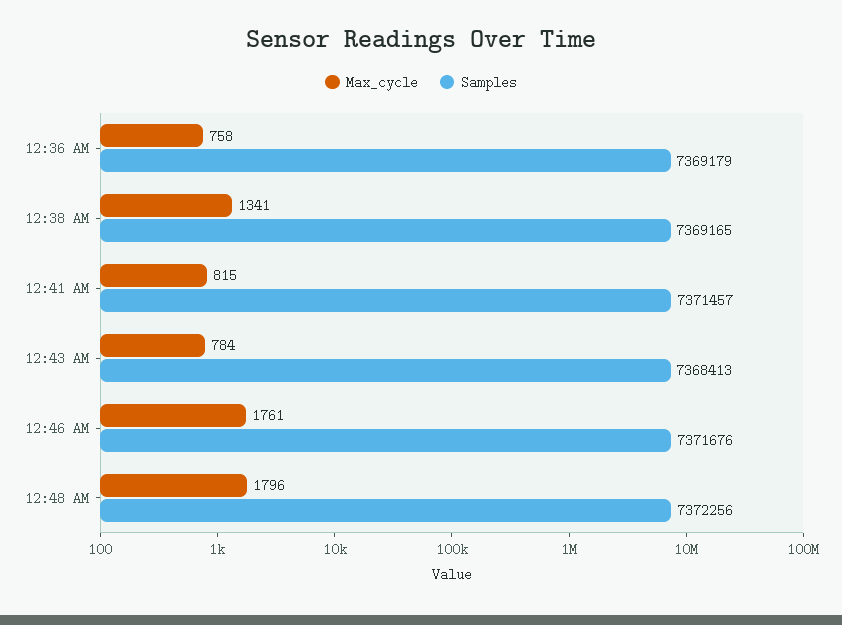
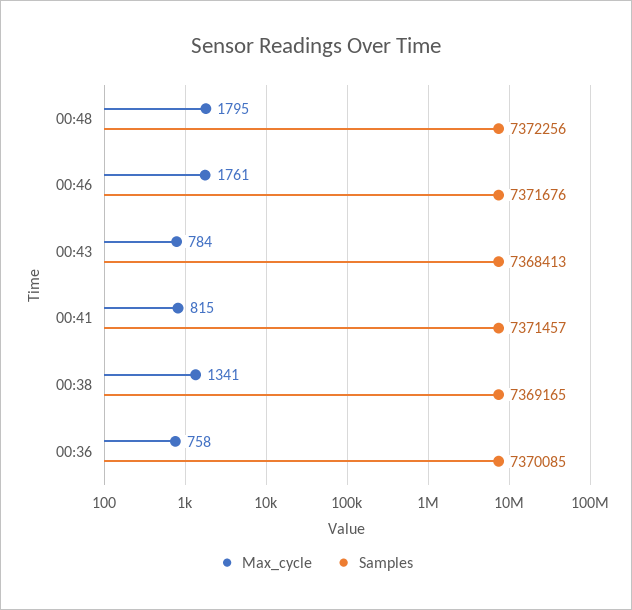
Samples, 12:36 AM: 7369179 -> 7370085
Max_cycle, 12:48 AM: 1796 -> 1795

